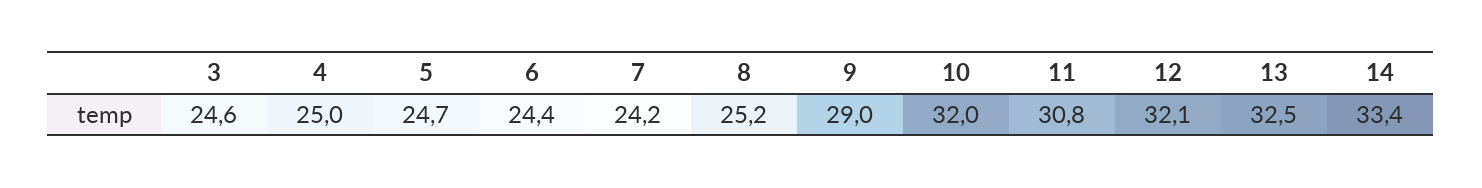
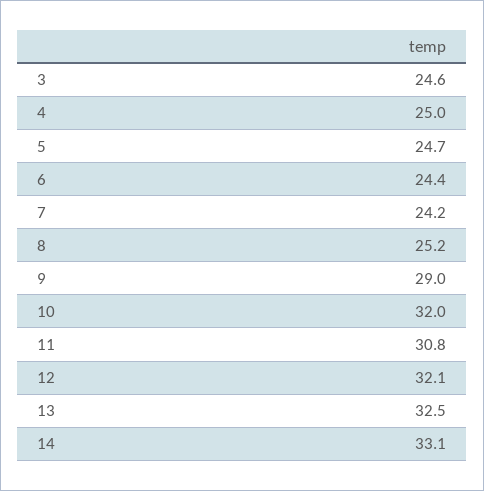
14: 33.4 -> 33.1

